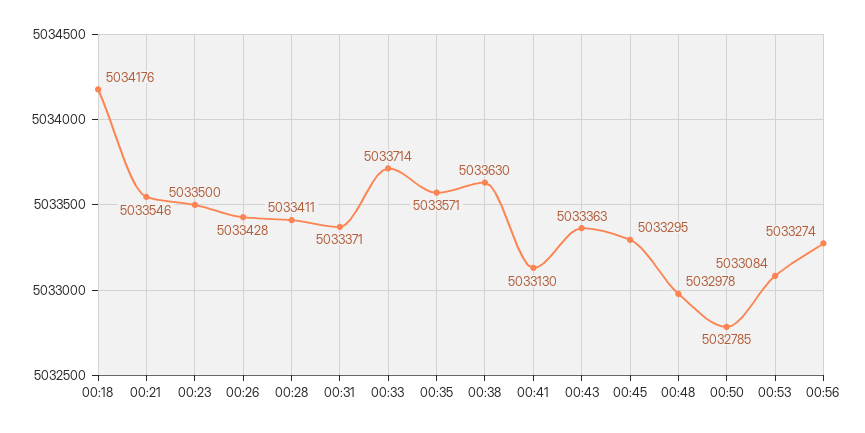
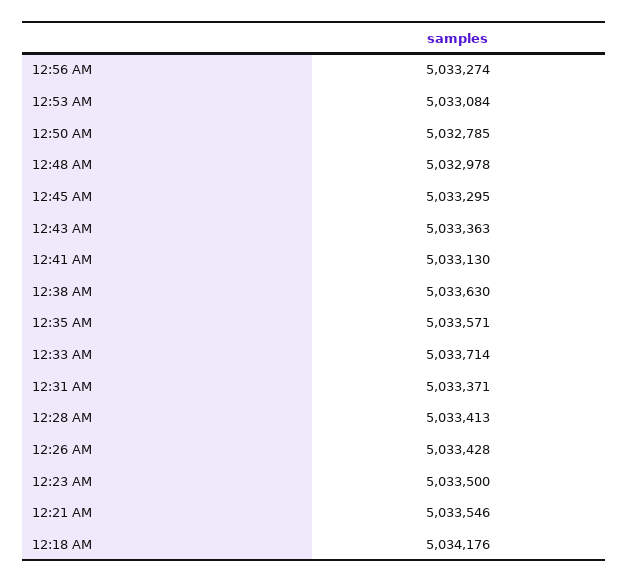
00:28: 5033411 -> 5033413

